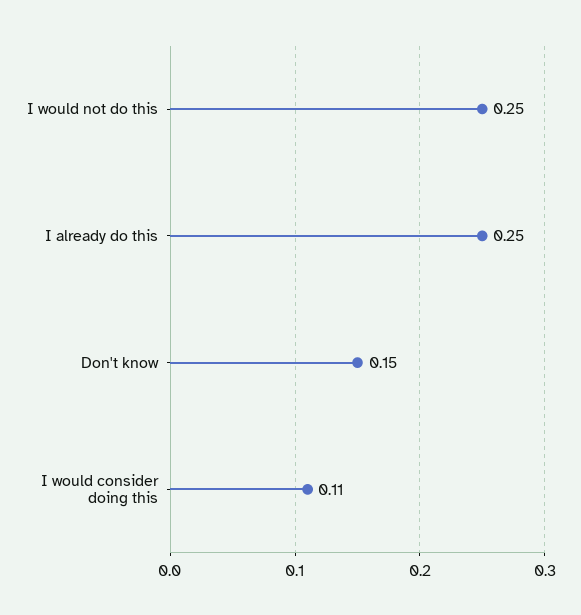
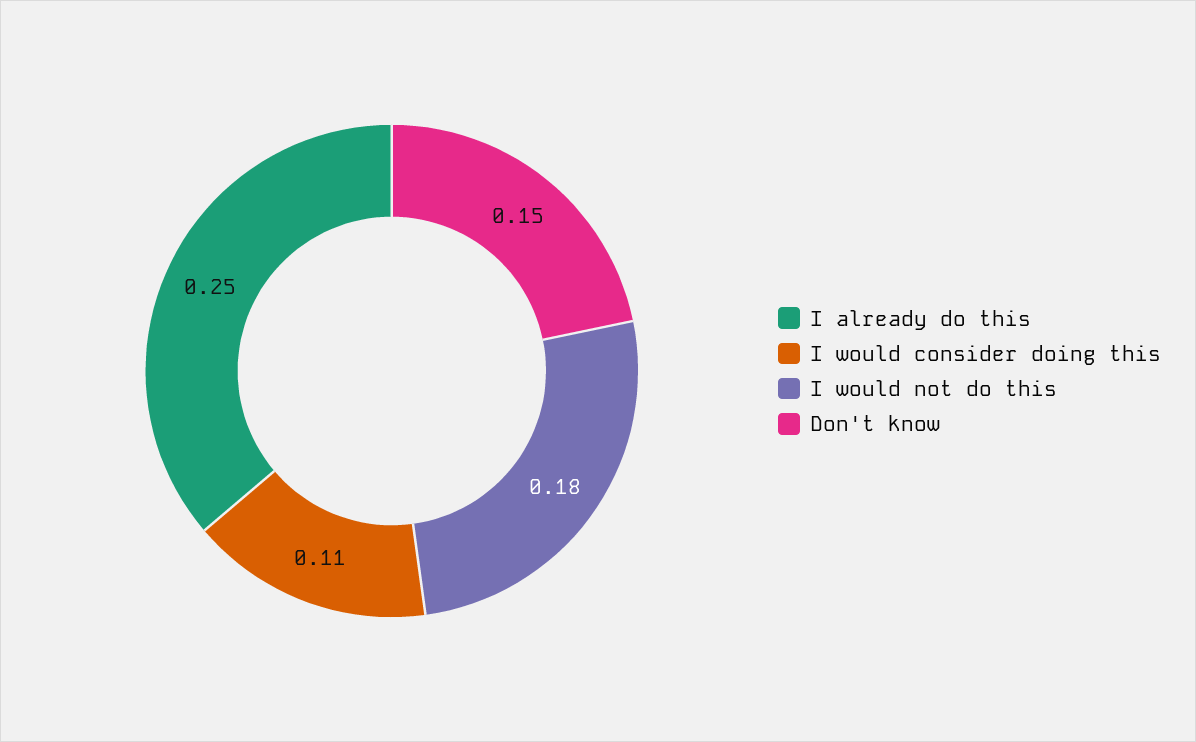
I would not do this: 0.25 -> 0.18

